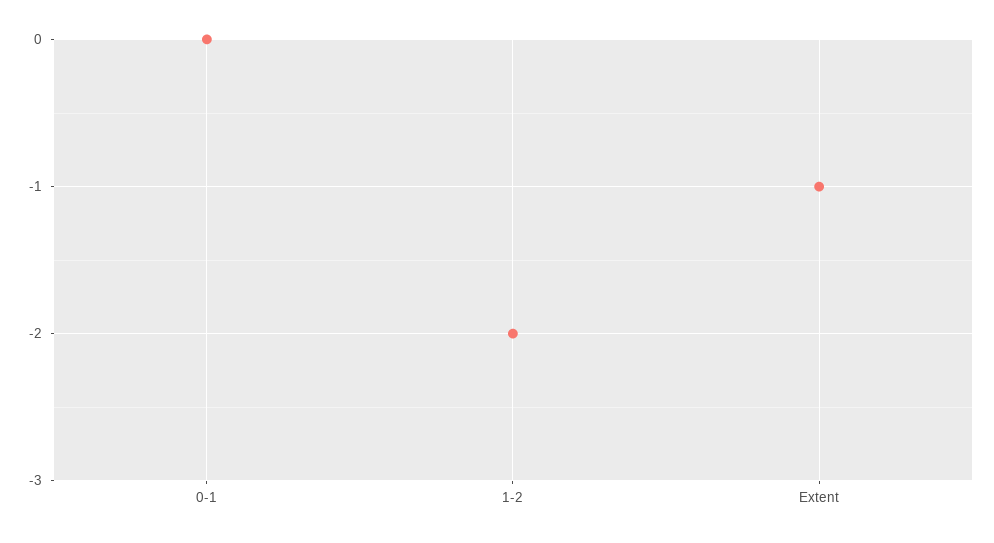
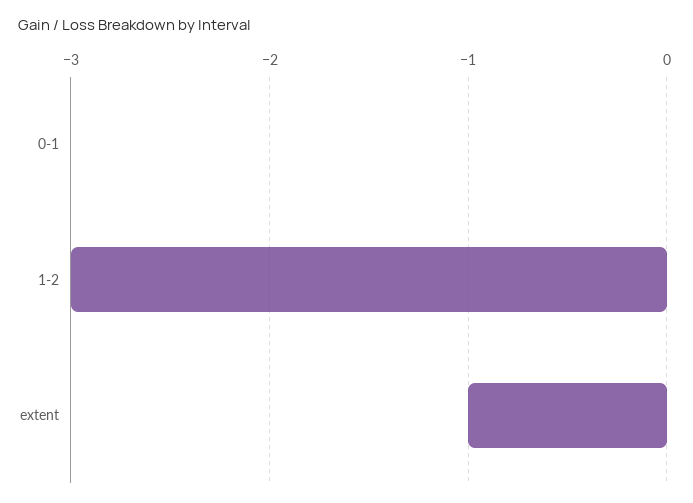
1-2: -2 -> -3

